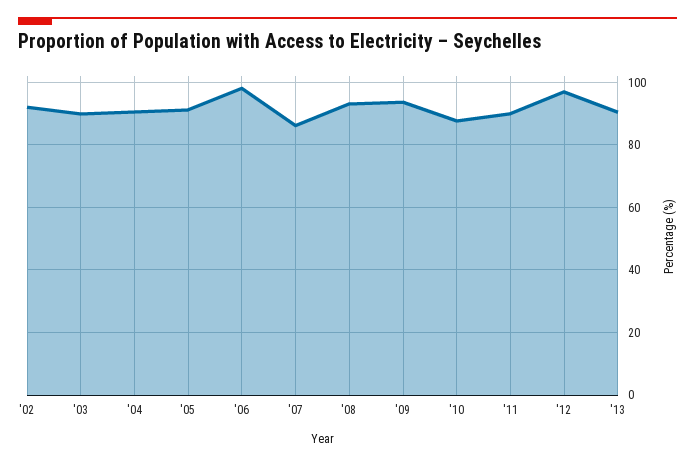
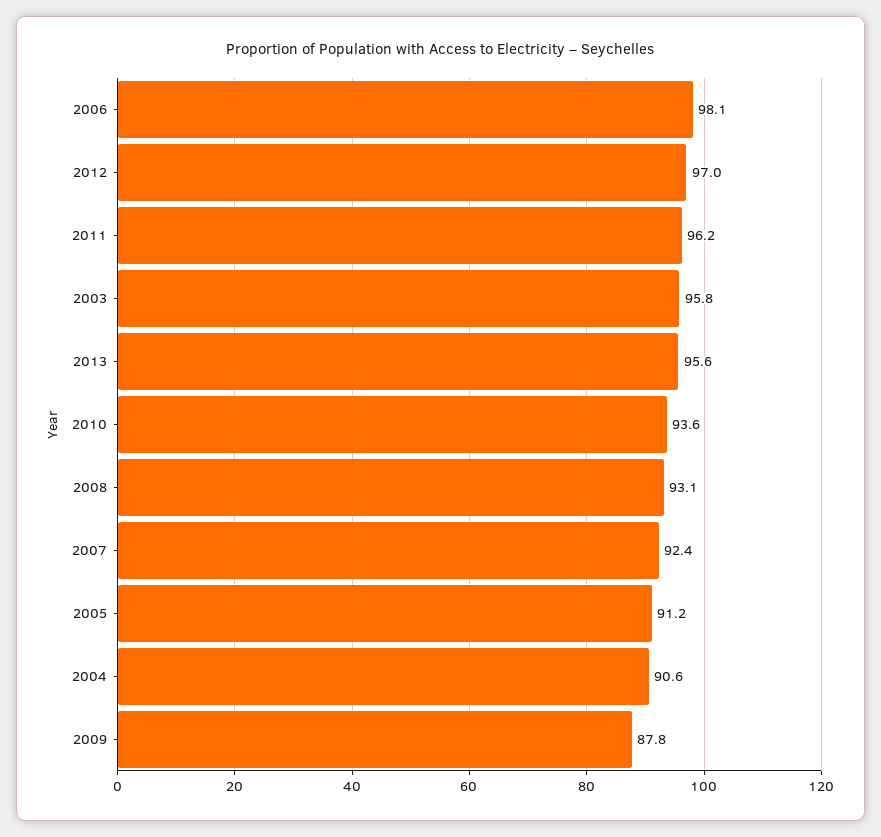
'02: 92 -> none
'03: 90 -> 95.8
'07: 86 -> 92.4
'09: 94 -> 87.8
'10: 88 -> 93.6
'11: 90 -> 96.2
'13: 90 -> 95.6

